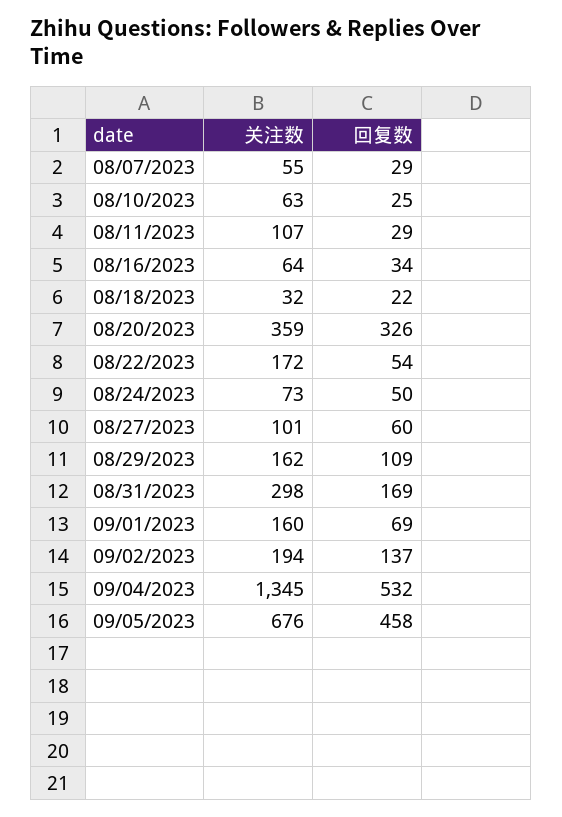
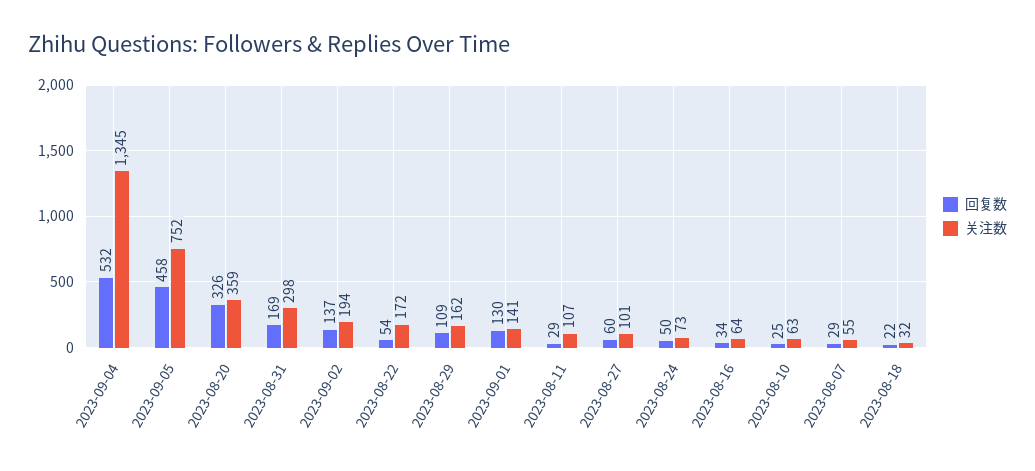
关注数, 09/01/2023: 160 -> 141
回复数, 09/01/2023: 69 -> 130
关注数, 09/05/2023: 676 -> 752

